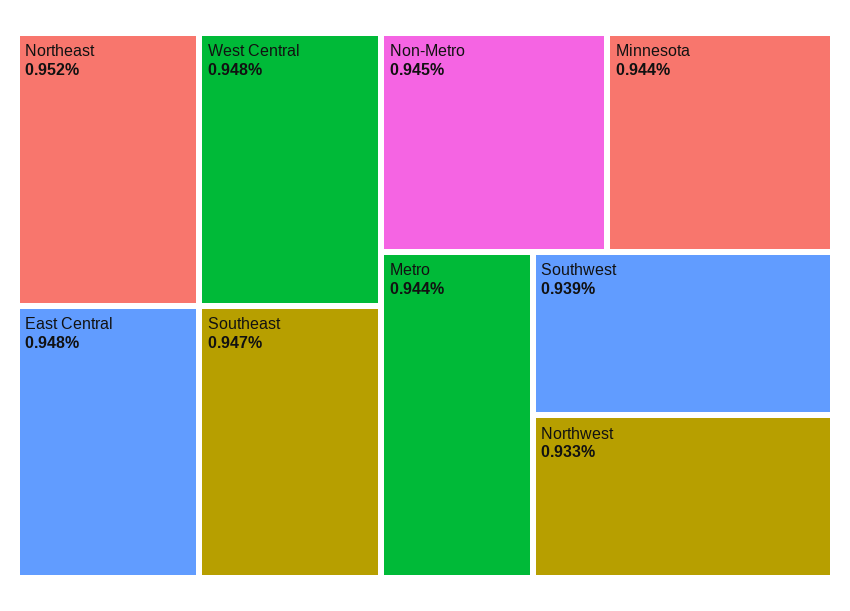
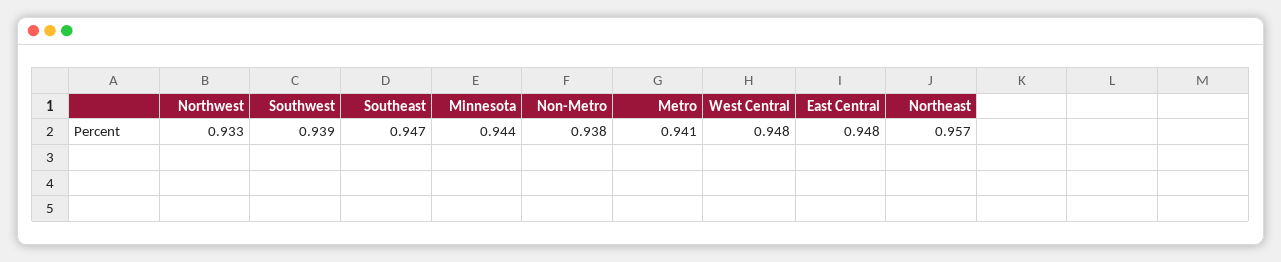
Northeast: 0.952 -> 0.957
Non-Metro: 0.945 -> 0.938
Metro: 0.944 -> 0.941

